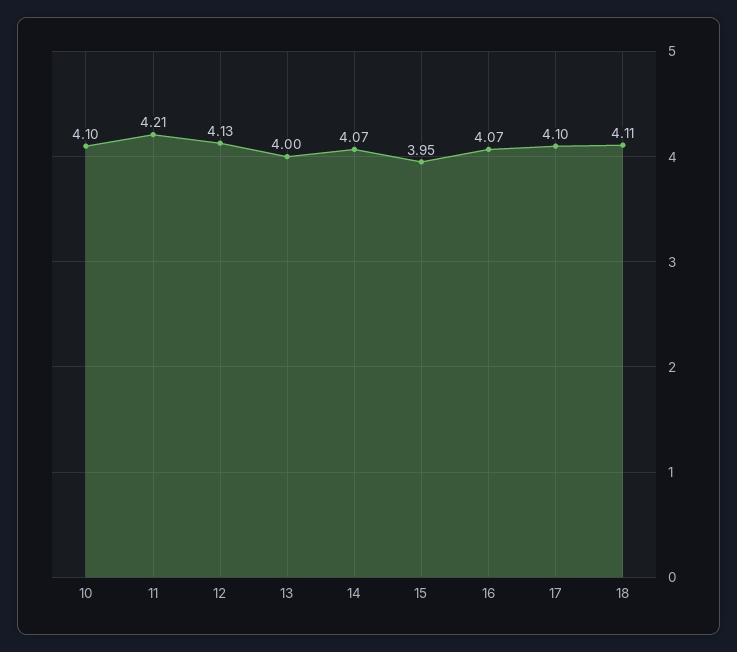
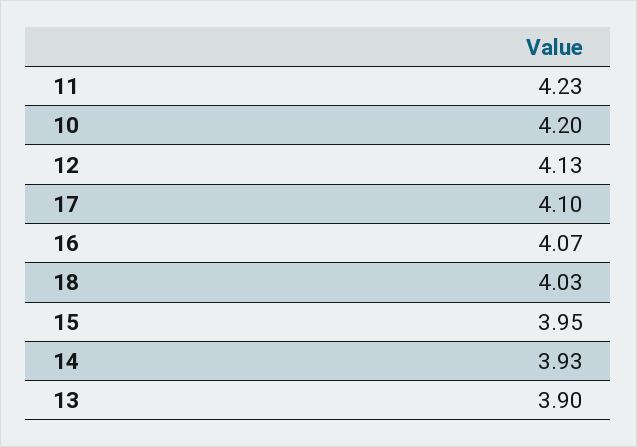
10: 4.1 -> 4.2
11: 4.21 -> 4.23
13: 4 -> 3.9
14: 4.07 -> 3.93
18: 4.11 -> 4.03

